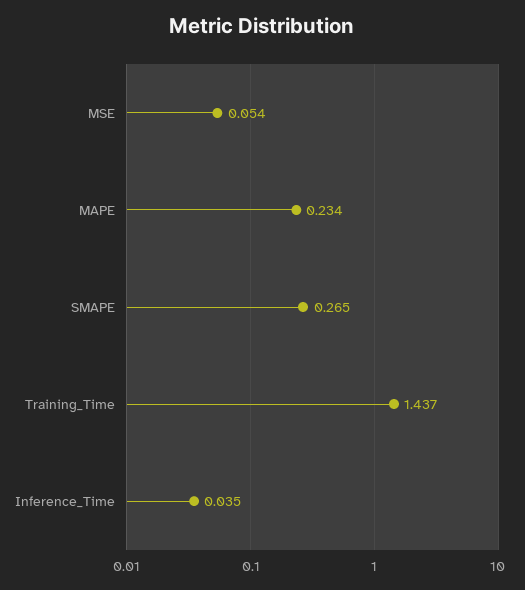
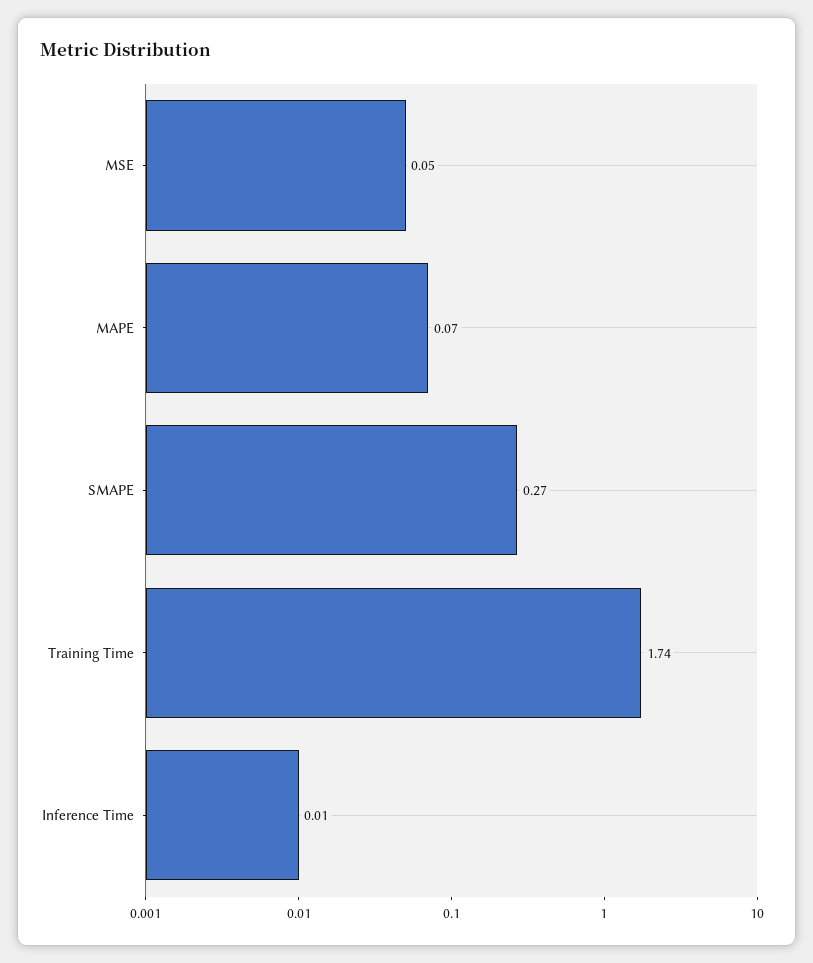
MAPE: 0.234 -> 0.07
Training_Time: 1.437 -> 1.74
Inference_Time: 0.035 -> 0.01

